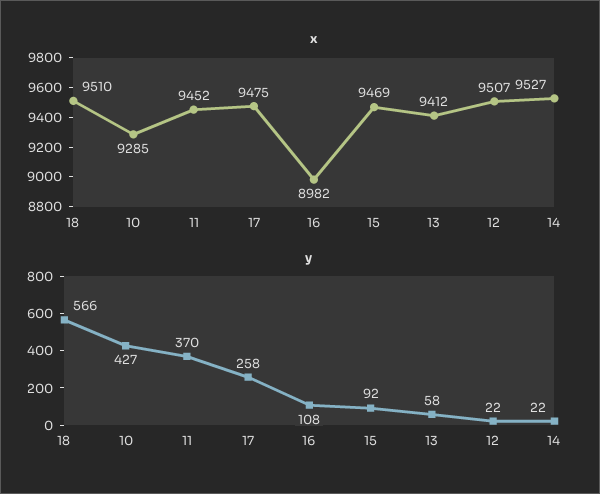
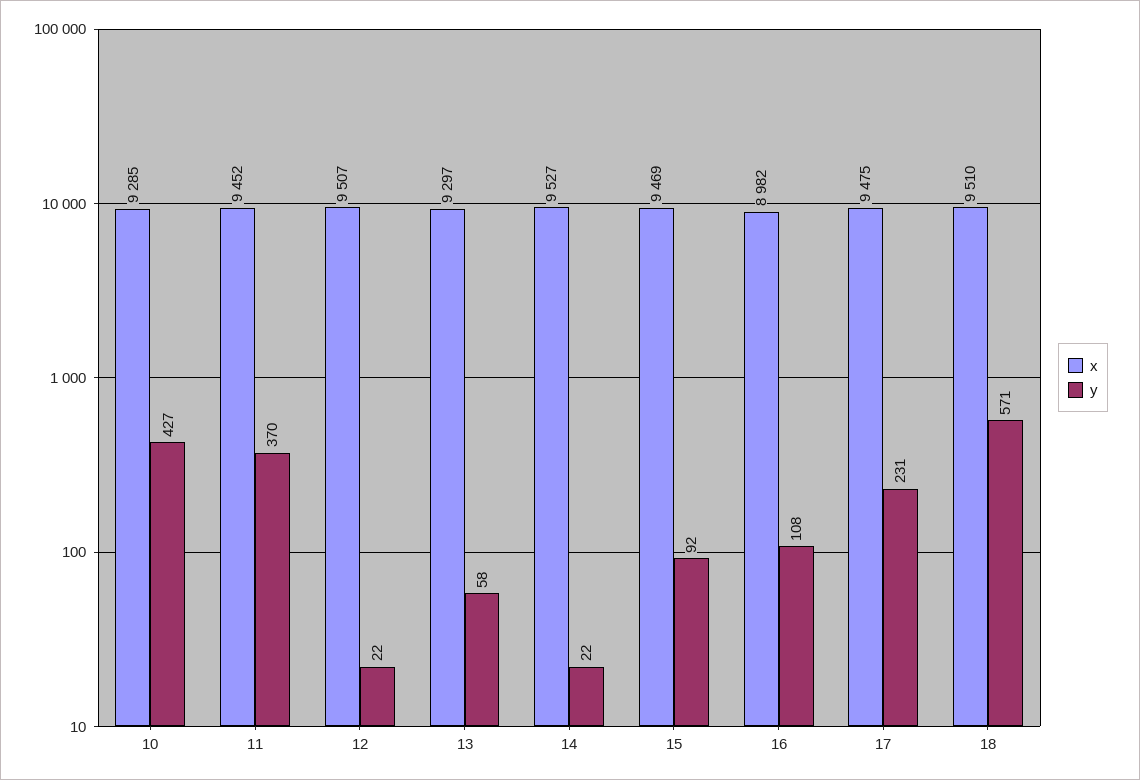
x, 13: 9412 -> 9297
y, 18: 566 -> 571
y, 17: 258 -> 231

